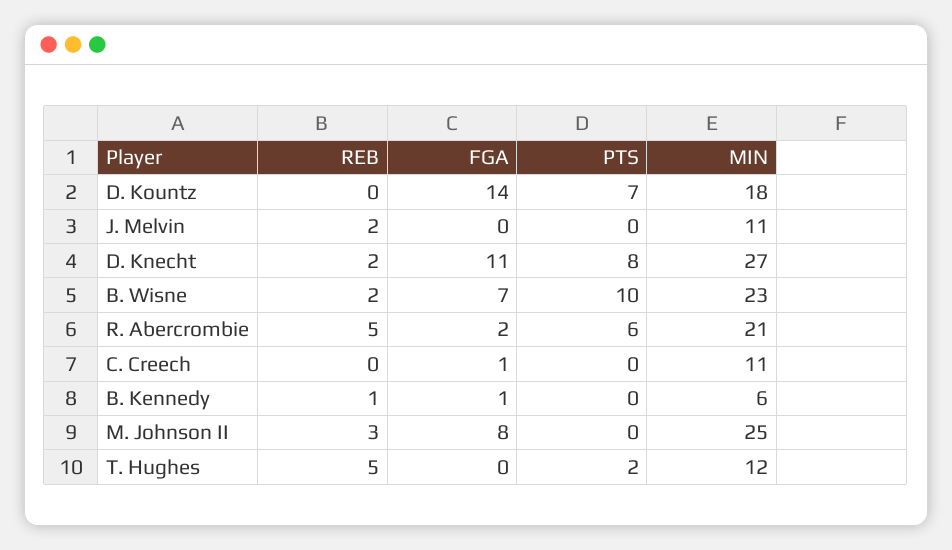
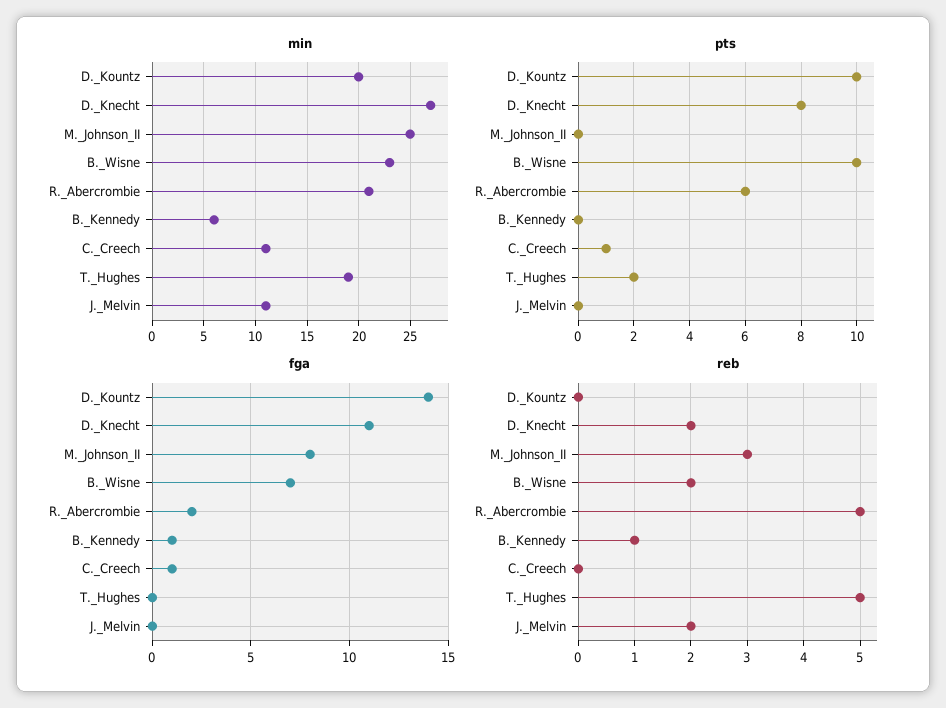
PTS, D. Kountz: 7 -> 10
MIN, D. Kountz: 18 -> 20
PTS, C. Creech: 0 -> 1
MIN, T. Hughes: 12 -> 19

